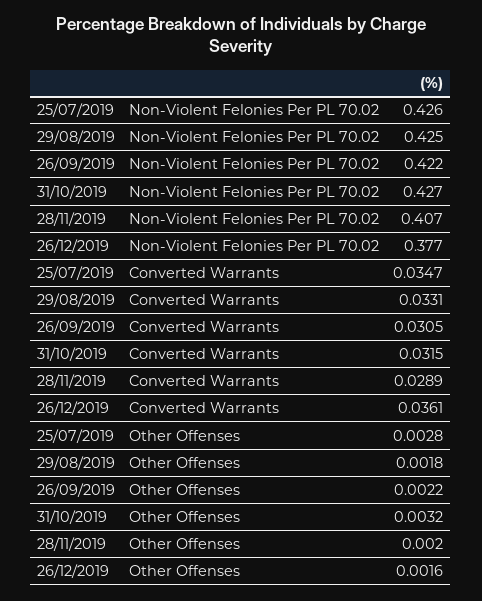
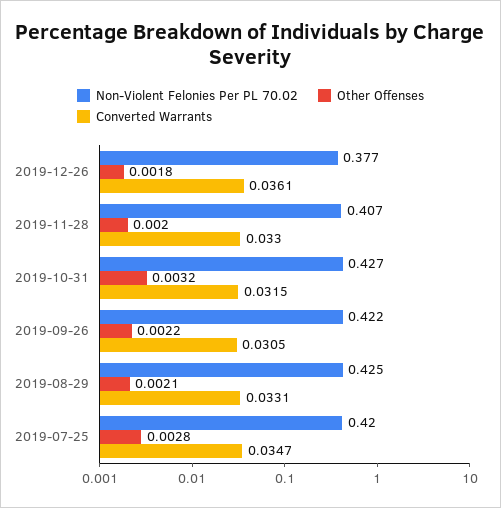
Non-Violent Felonies Per PL 70.02, 25/07/2019: 0.426 -> 0.42
Converted Warrants, 28/11/2019: 0.0289 -> 0.033
Other Offenses, 29/08/2019: 0.0018 -> 0.0021
Other Offenses, 26/12/2019: 0.0016 -> 0.0018

